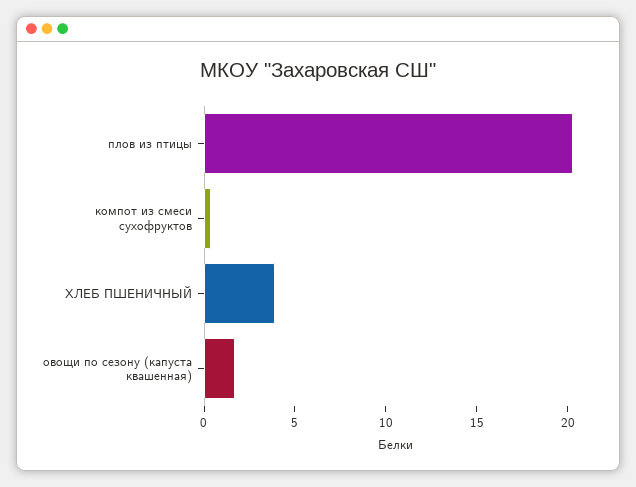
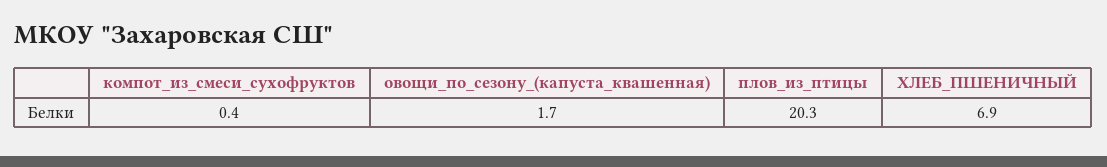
ХЛЕБ ПШЕНИЧНЫЙ: 4 -> 6.9

